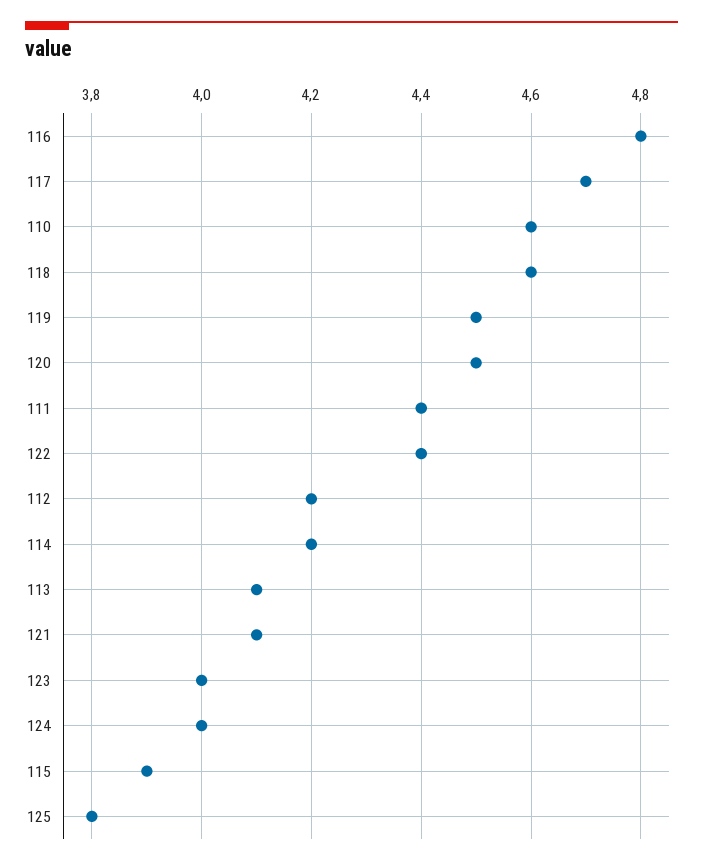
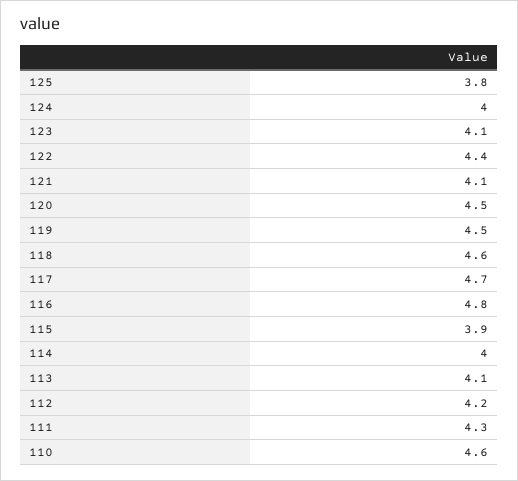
111: 4.4 -> 4.3
114: 4.2 -> 4
123: 4 -> 4.1

